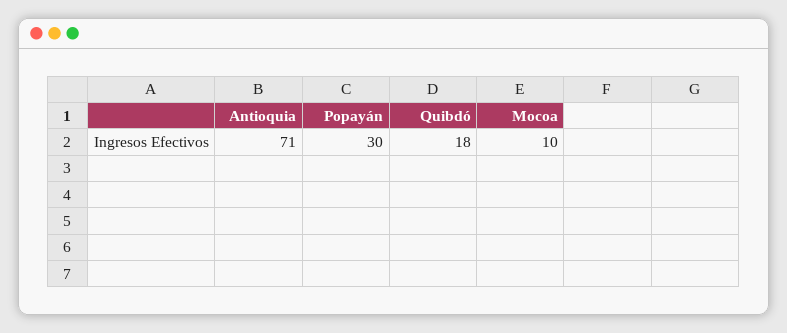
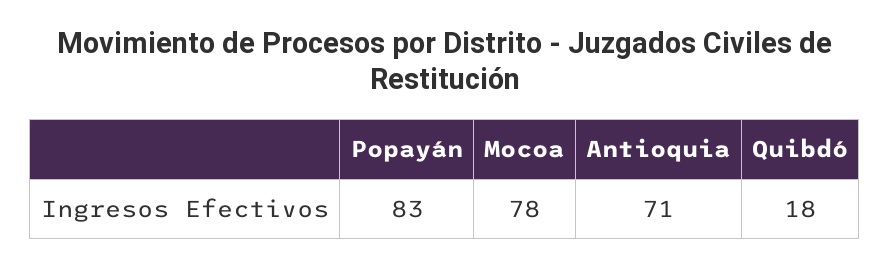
Popayán: 30 -> 83
Mocoa: 10 -> 78

